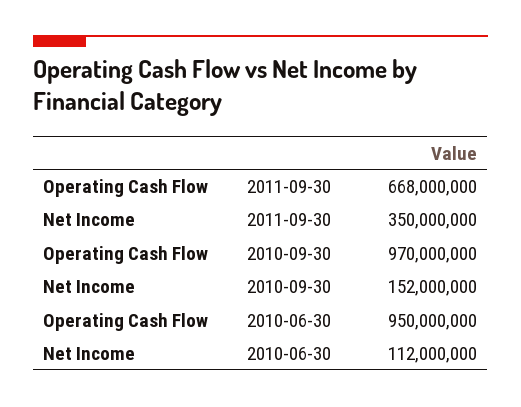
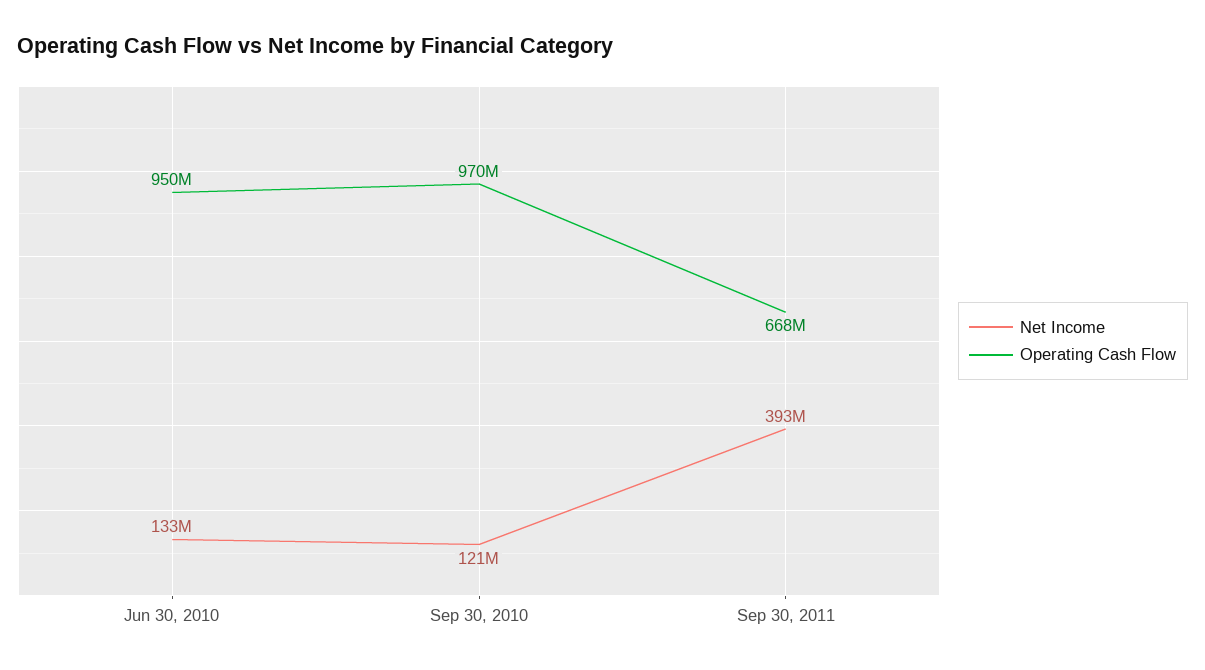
Net Income, 2011-09-30: 350000000 -> 393000000
Net Income, 2010-09-30: 152000000 -> 121000000
Net Income, 2010-06-30: 112000000 -> 133000000

